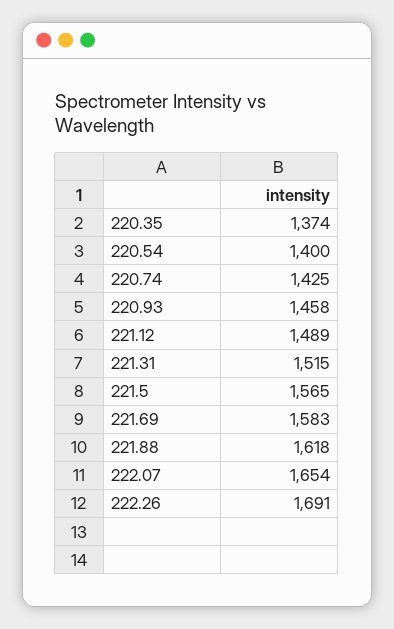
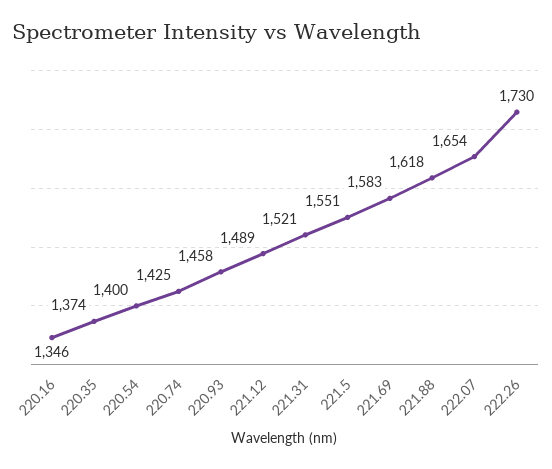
221.31: 1515 -> 1521
221.5: 1565 -> 1551
222.26: 1691 -> 1730
220.16: none -> 1346

